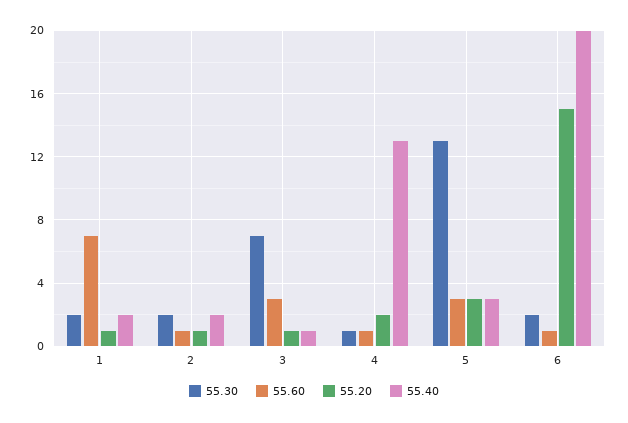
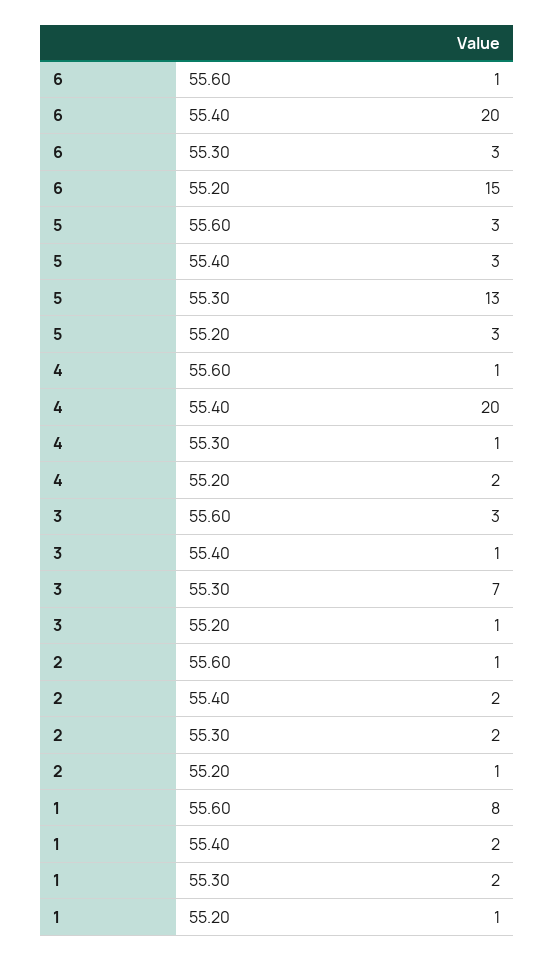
55.60, 1: 7 -> 8
55.40, 4: 13 -> 20
55.30, 6: 2 -> 3

